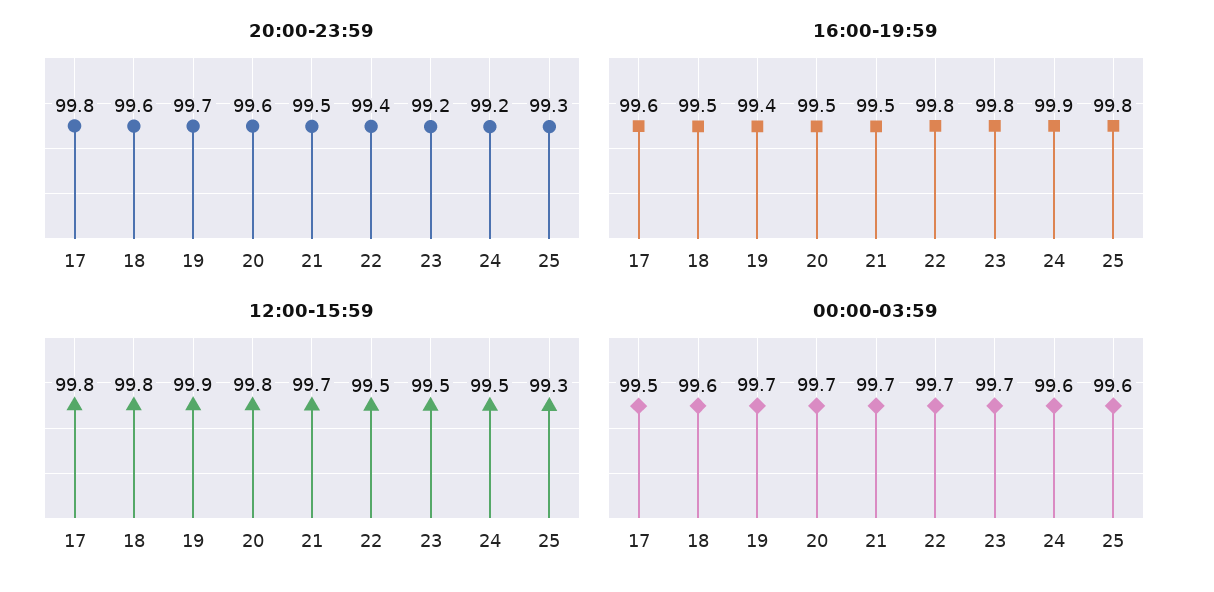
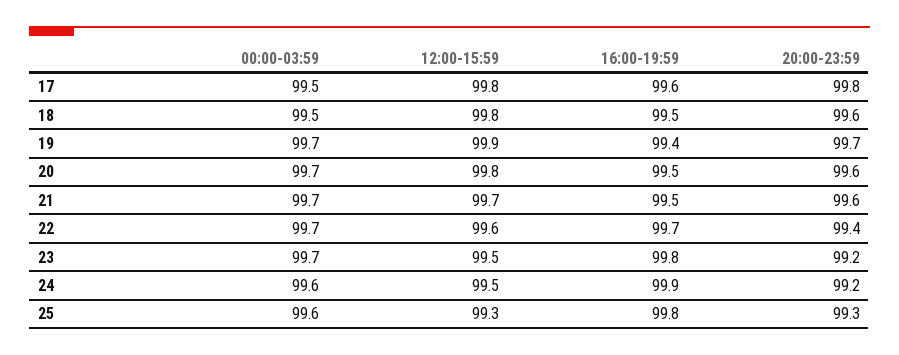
20:00-23:59, 21: 99.5 -> 99.6
16:00-19:59, 22: 99.8 -> 99.7
12:00-15:59, 22: 99.5 -> 99.6
00:00-03:59, 18: 99.6 -> 99.5

